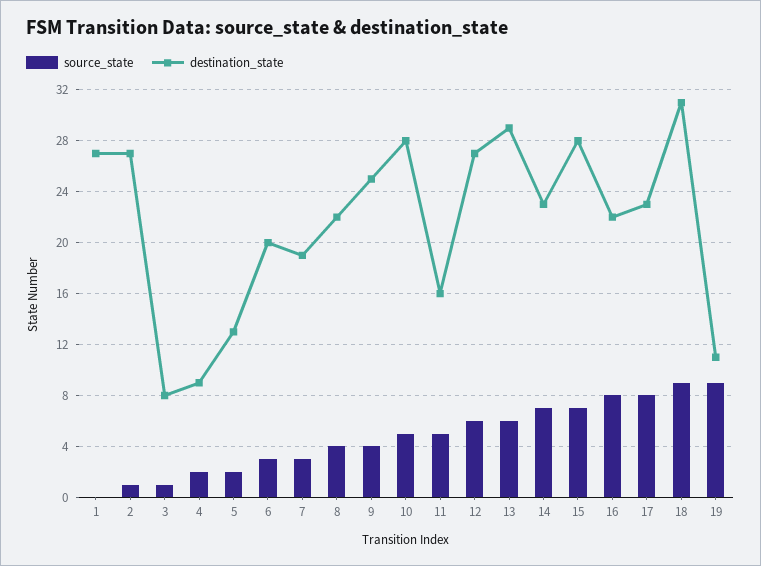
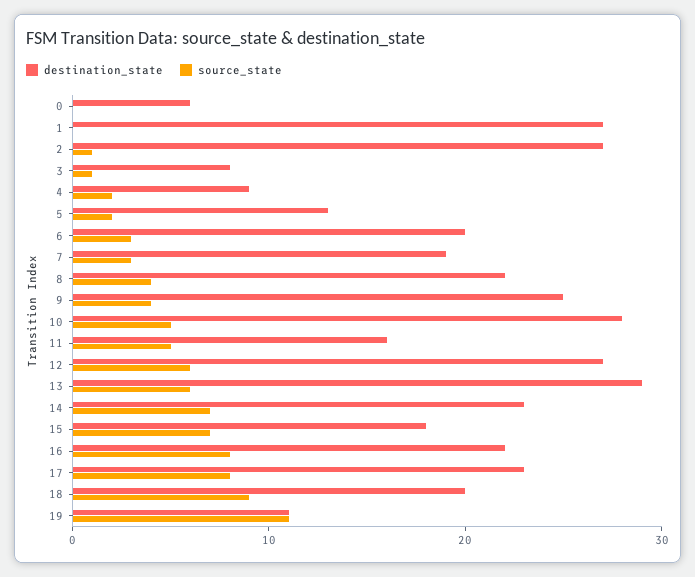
destination_state, 15: 28 -> 18
destination_state, 18: 31 -> 20
source_state, 19: 9 -> 11
destination_state, 0: none -> 6
source_state, 0: none -> 0

